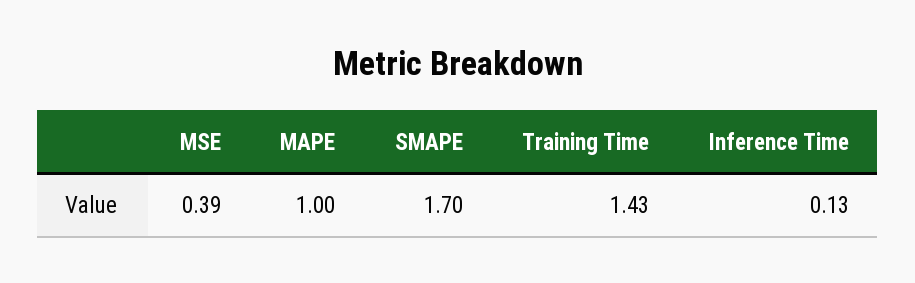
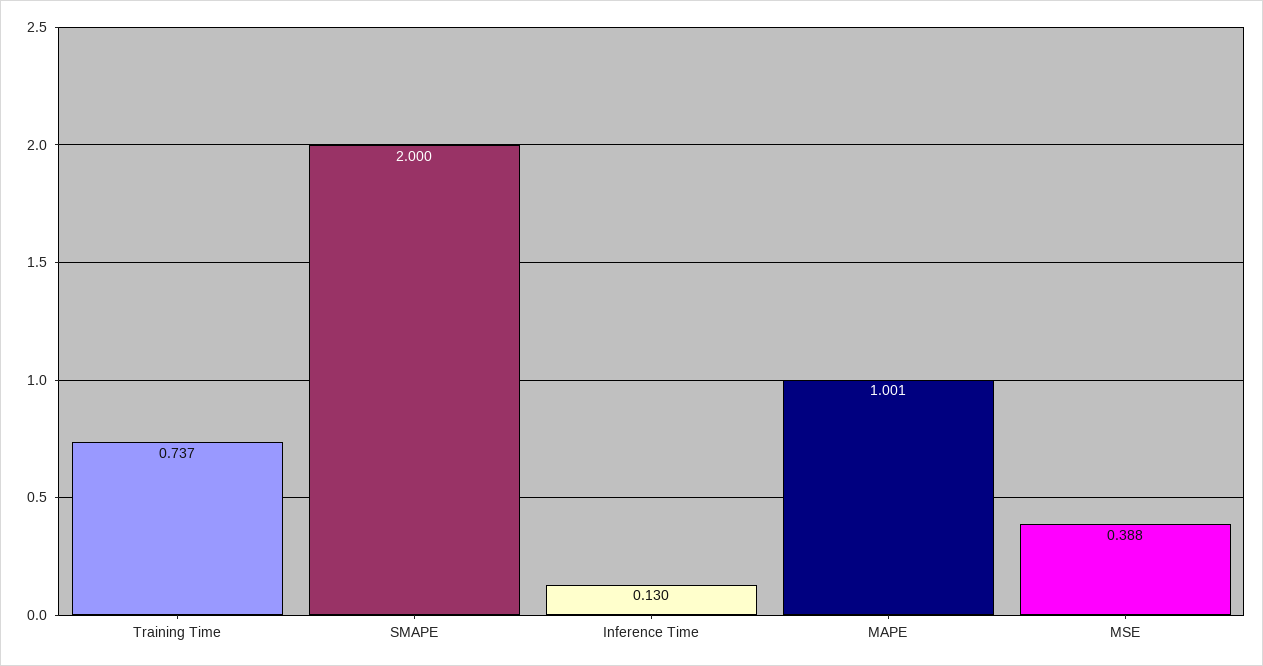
SMAPE: 1.7 -> 2
Training Time: 1.43 -> 0.737

